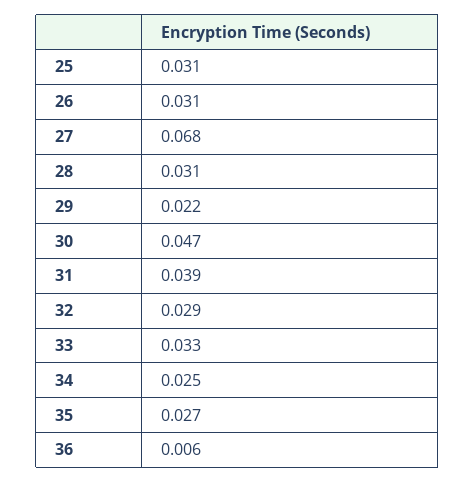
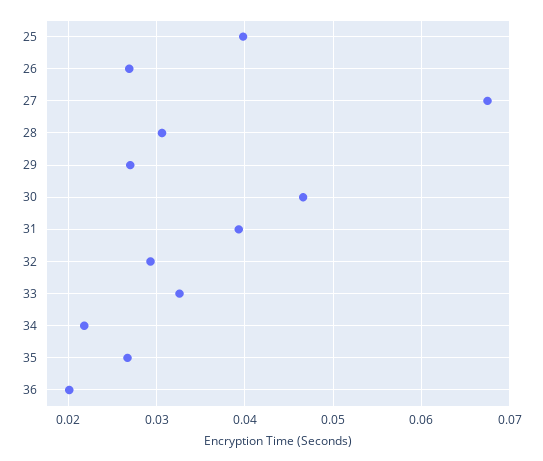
25: 0.031 -> 0.04
26: 0.031 -> 0.027
29: 0.022 -> 0.027
34: 0.025 -> 0.022
36: 0.006 -> 0.02

